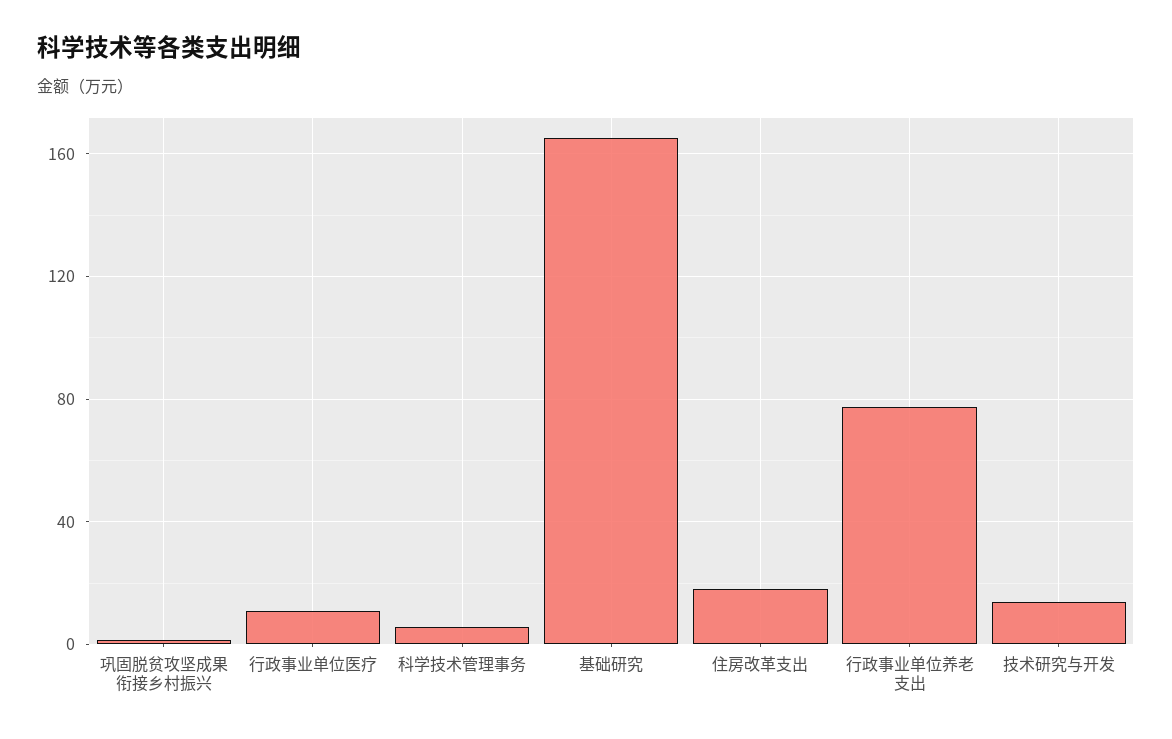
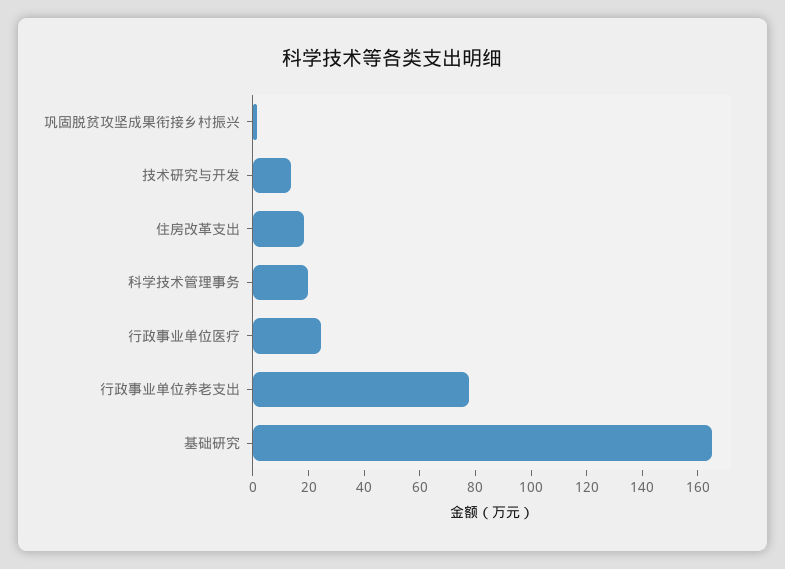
行政事业单位医疗: 10 -> 25
科学技术管理事务: 5 -> 20

